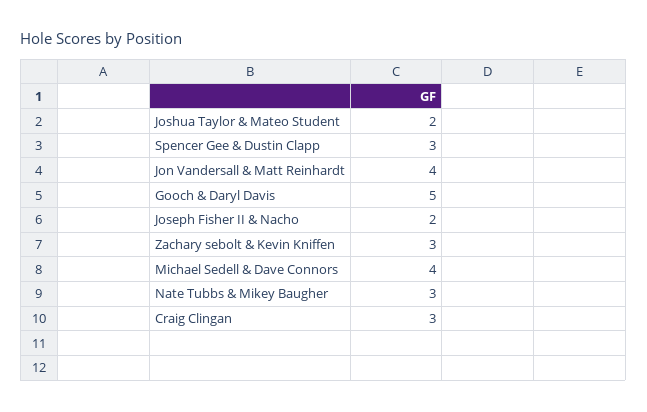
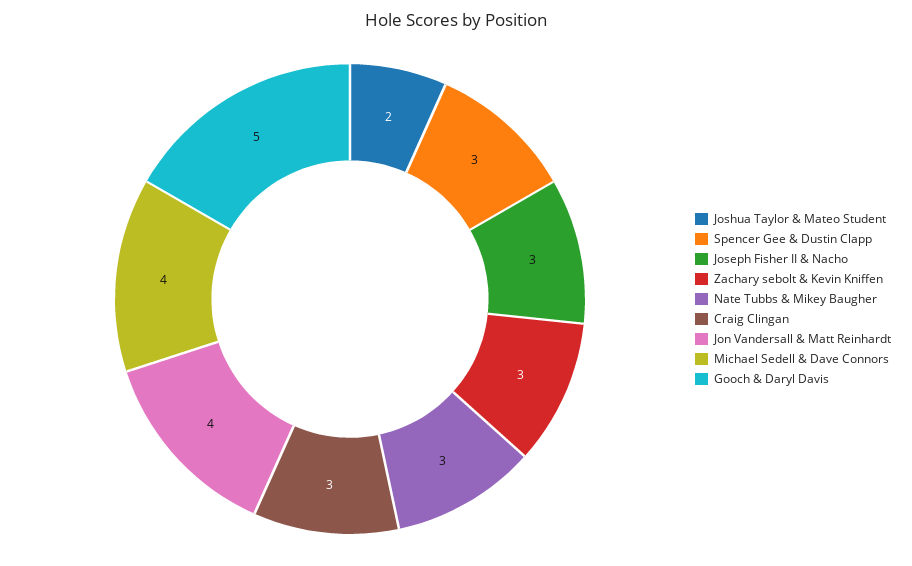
Joseph Fisher II & Nacho: 2 -> 3

